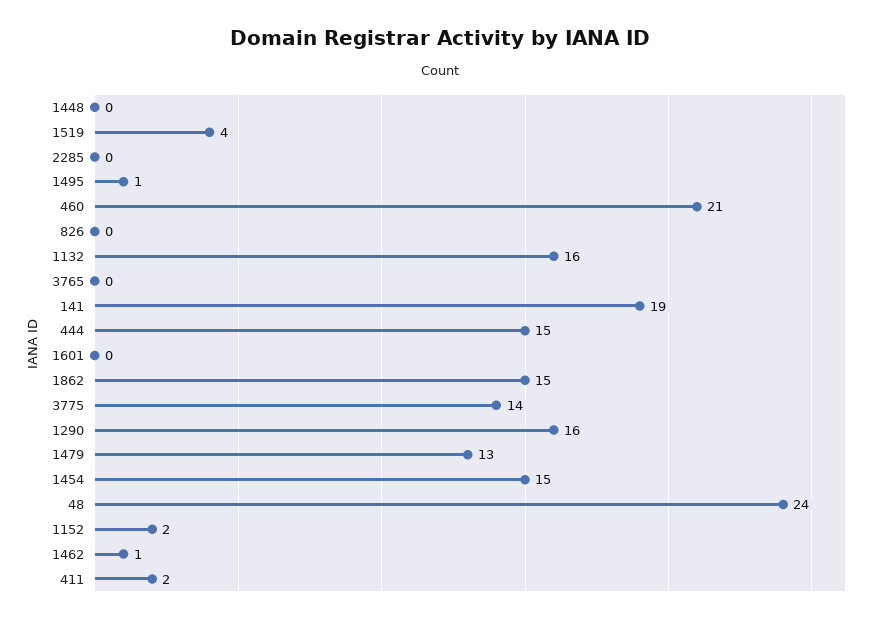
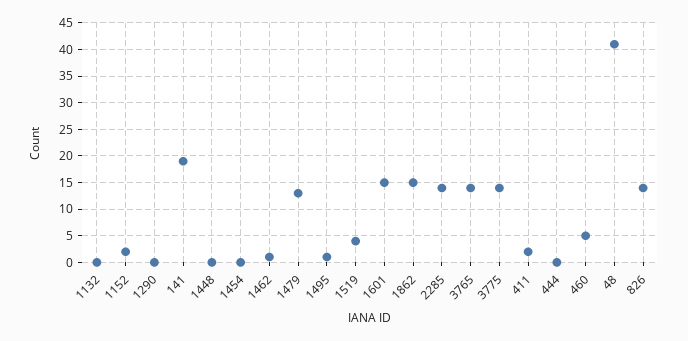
2285: 0 -> 15
460: 21 -> 5
826: 0 -> 15
1132: 16 -> 0
3765: 0 -> 15
444: 15 -> 0
1601: 0 -> 15
1290: 16 -> 0
1454: 15 -> 0
48: 24 -> 40

